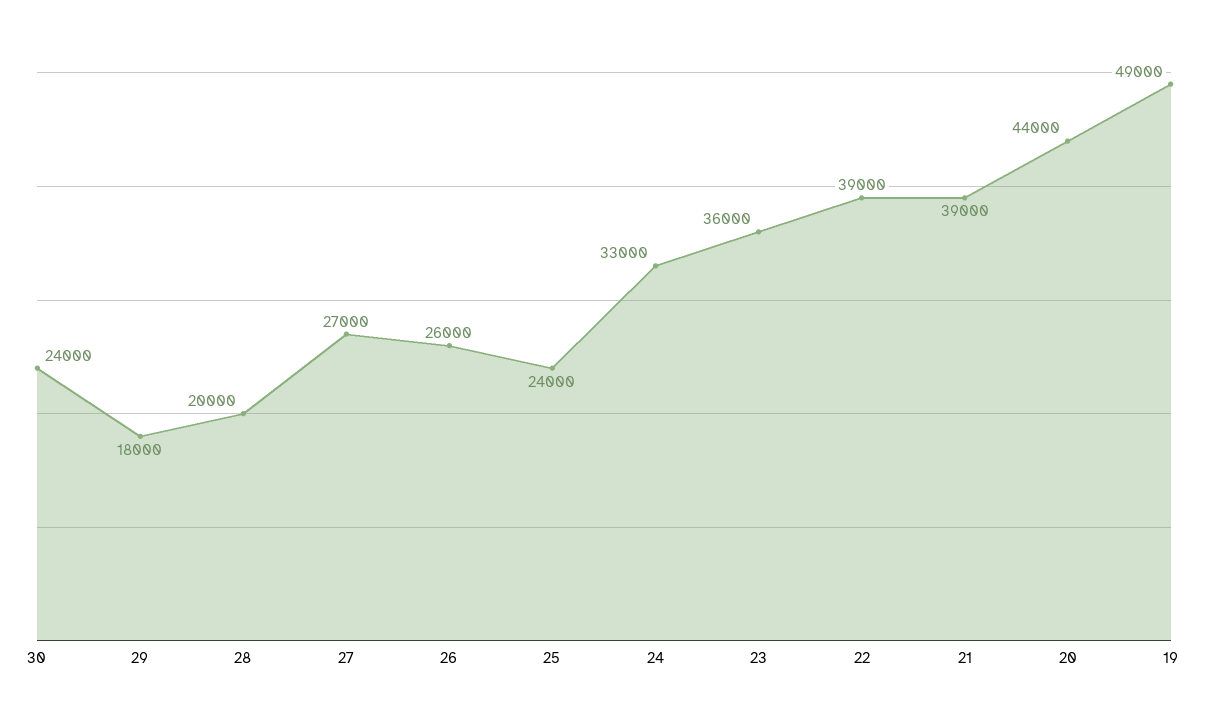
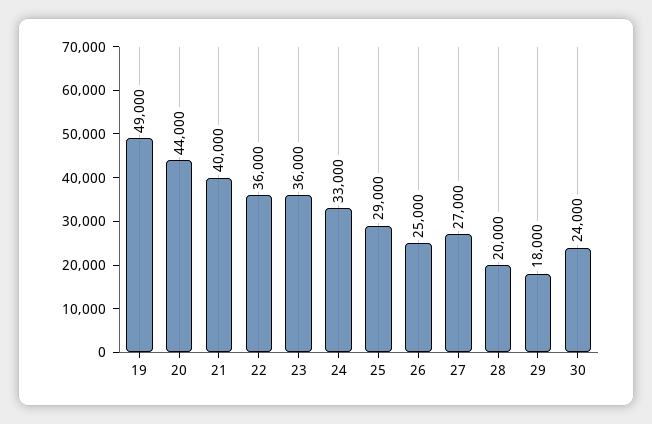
26: 26000 -> 25000
25: 24000 -> 29000
22: 39000 -> 36000
21: 39000 -> 40000

